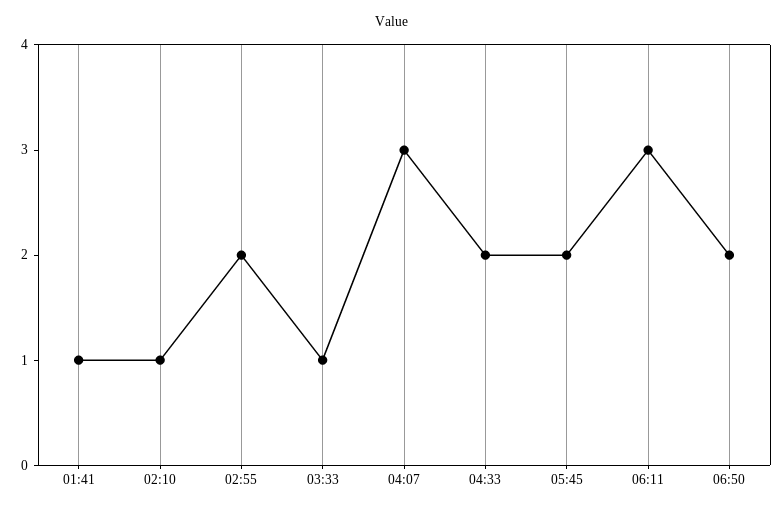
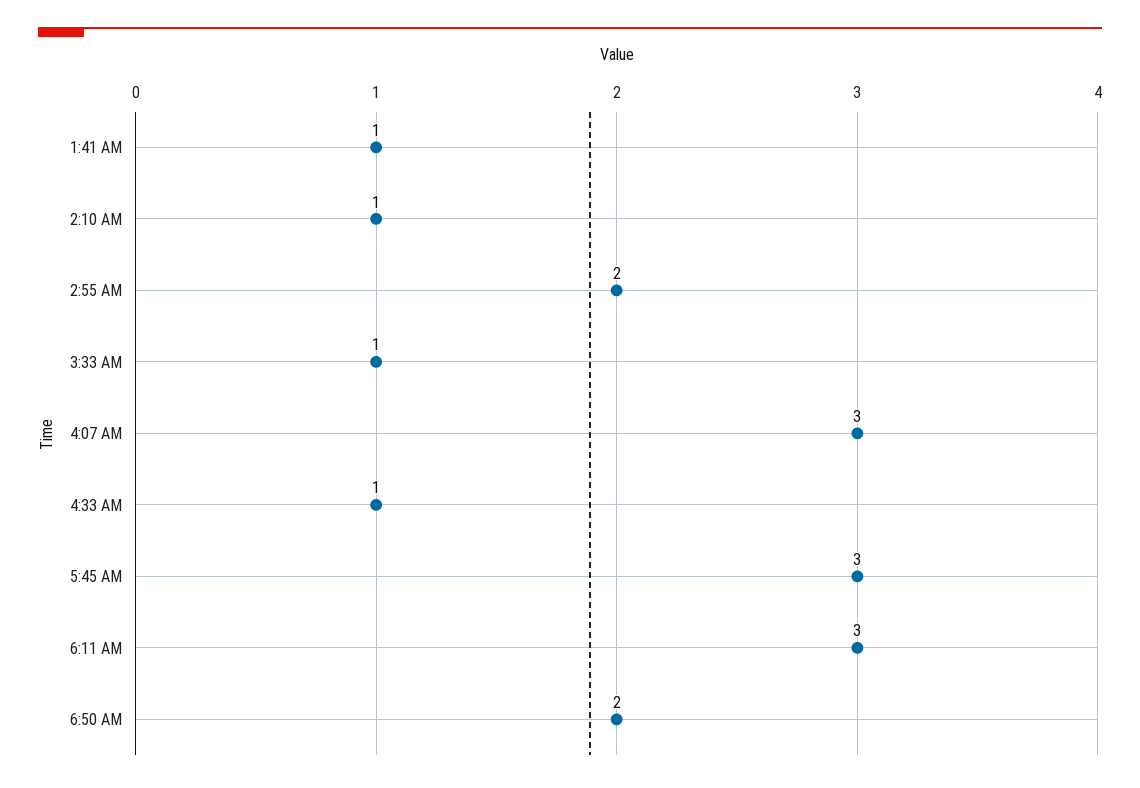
04:33: 2 -> 1
05:45: 2 -> 3

